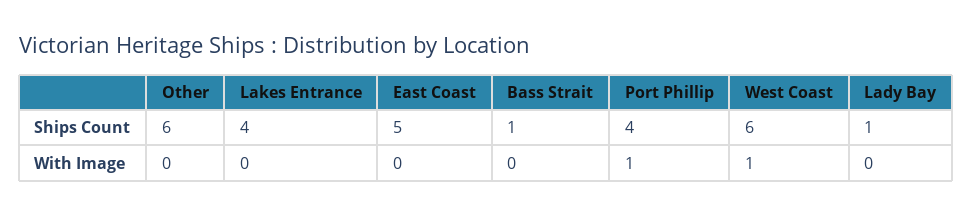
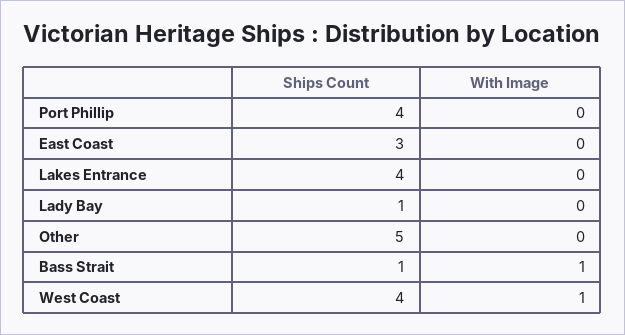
Other, Ships Count: 6 -> 5
East Coast, Ships Count: 5 -> 3
West Coast, Ships Count: 6 -> 4
Bass Strait, With Image: 0 -> 1
Port Phillip, With Image: 1 -> 0

